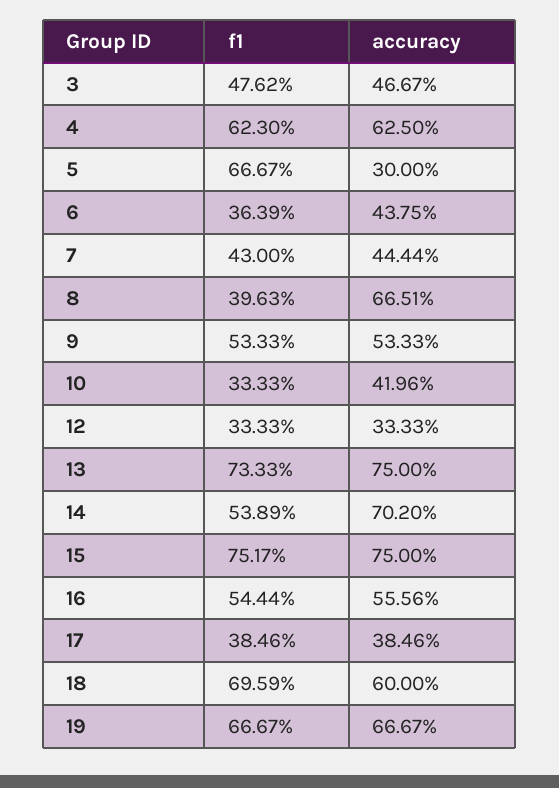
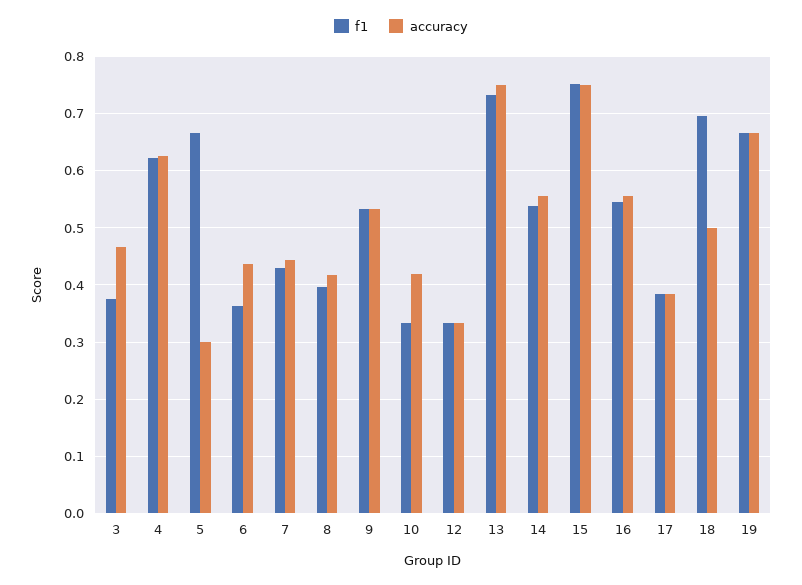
f1, 3: 0.4762 -> 0.38
accuracy, 8: 0.6651 -> 0.42
accuracy, 14: 0.702 -> 0.56
accuracy, 18: 0.6 -> 0.5

